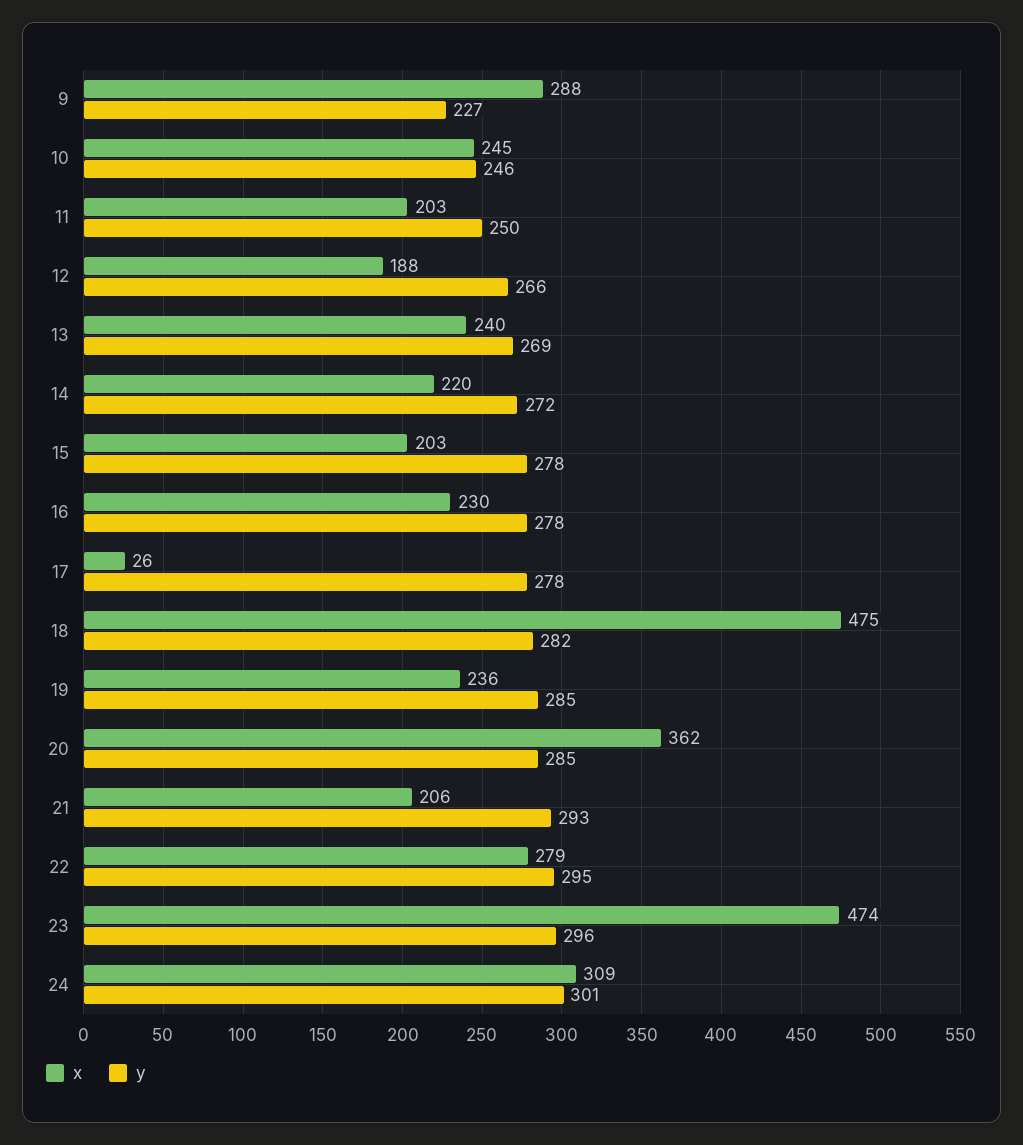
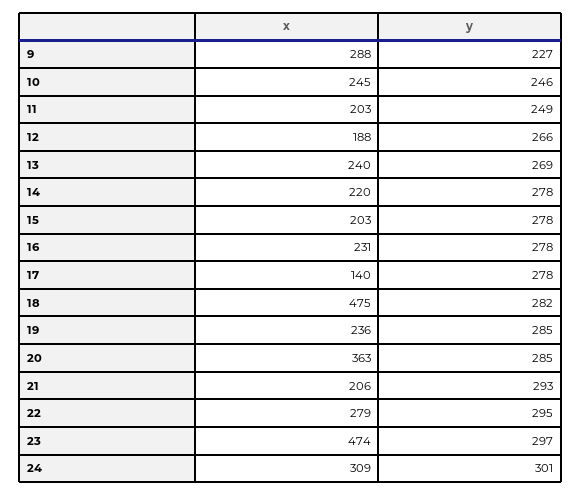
y, 11: 250 -> 249
y, 14: 272 -> 278
x, 16: 230 -> 231
x, 17: 26 -> 140
x, 20: 362 -> 363
y, 23: 296 -> 297

